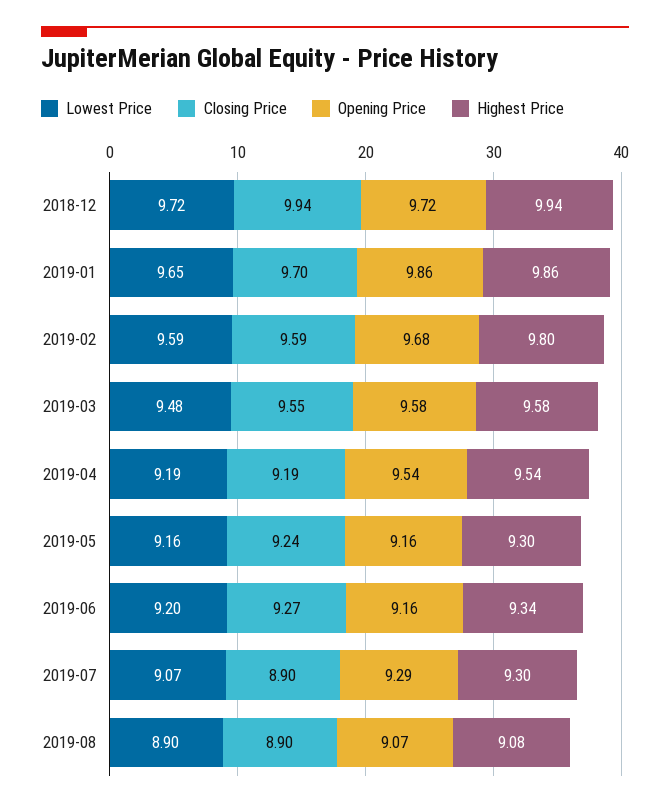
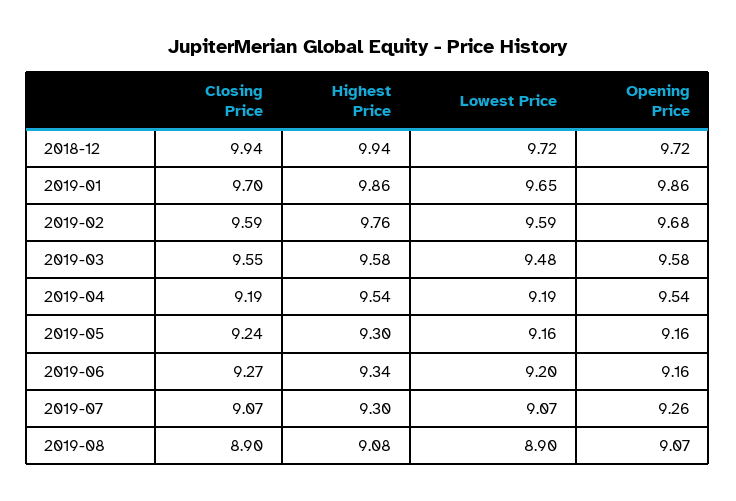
Highest Price, 2019-02: 9.8 -> 9.76
Closing Price, 2019-07: 8.9 -> 9.07
Opening Price, 2019-07: 9.29 -> 9.26

